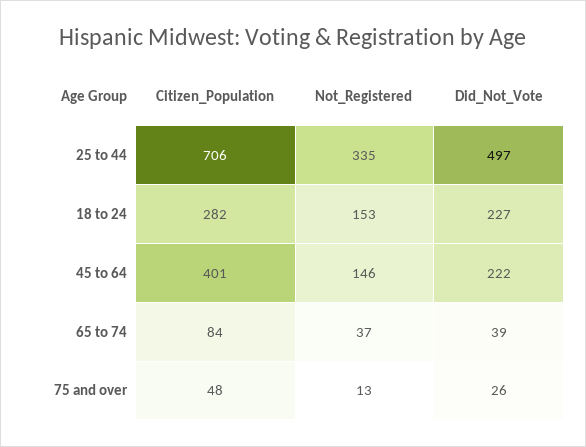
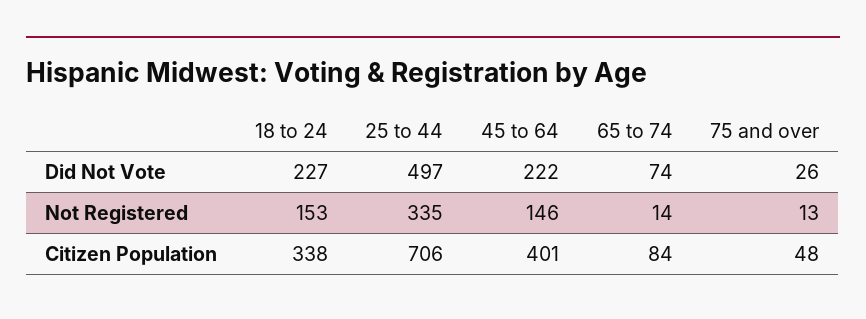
Citizen_Population, 18 to 24: 282 -> 338
Not_Registered, 65 to 74: 37 -> 14
Did_Not_Vote, 65 to 74: 39 -> 74

